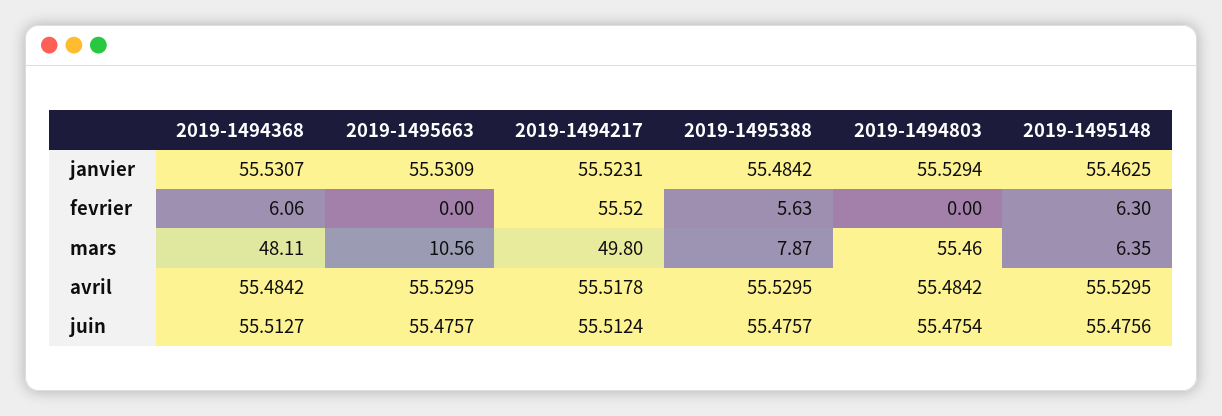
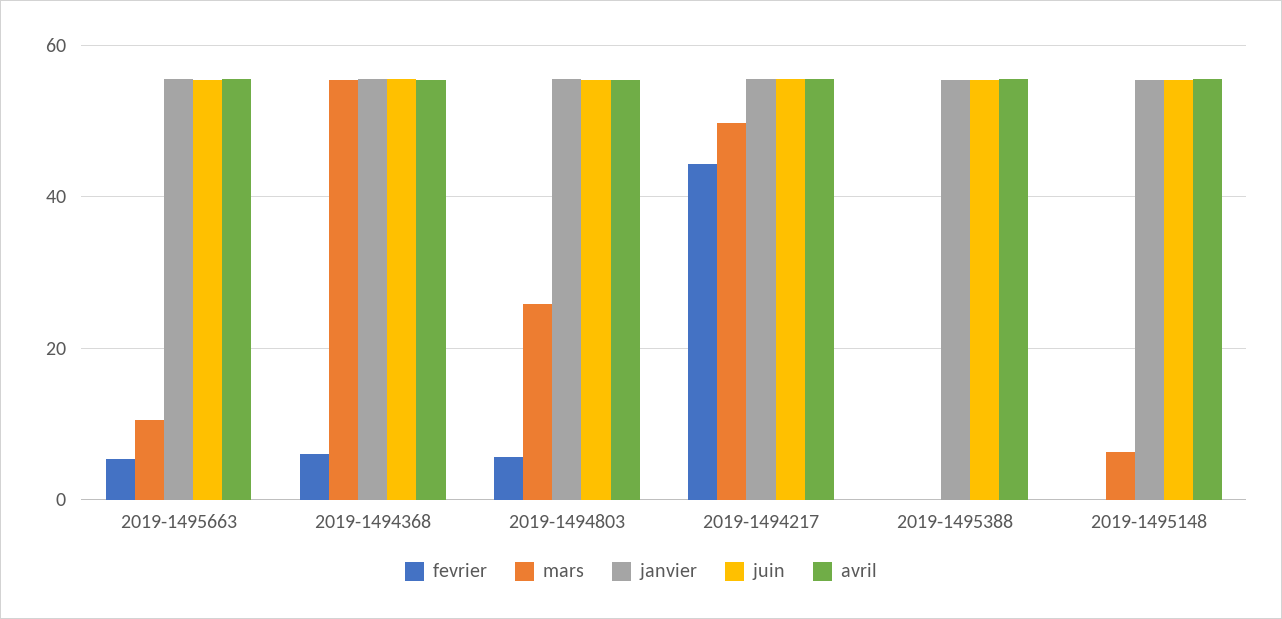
fevrier, 2019-1495663: 0 -> 6
fevrier, 2019-1494217: 55.52 -> 44
fevrier, 2019-1495388: 5.63 -> 0
fevrier, 2019-1494803: 0 -> 6
fevrier, 2019-1495148: 6.3 -> 0
mars, 2019-1494368: 48.11 -> 56
mars, 2019-1495388: 7.87 -> 0
mars, 2019-1494803: 55.46 -> 26

